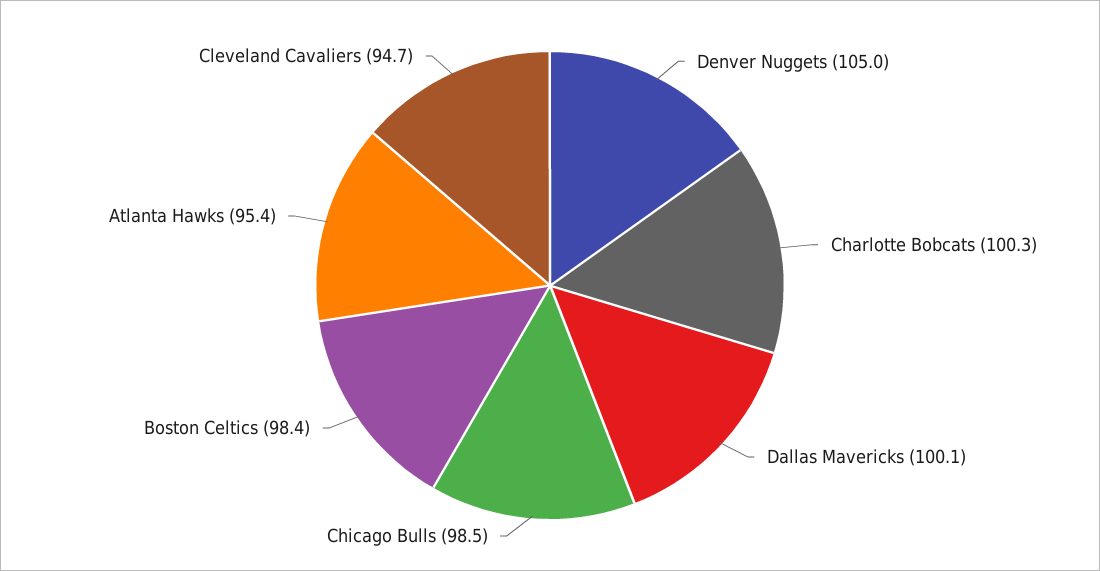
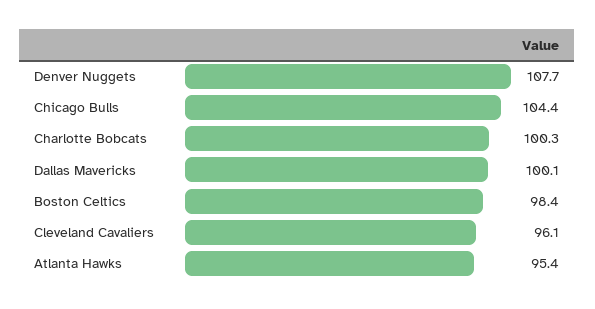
Denver Nuggets: 105 -> 107.7
Chicago Bulls: 98.5 -> 104.4
Cleveland Cavaliers: 94.7 -> 96.1

